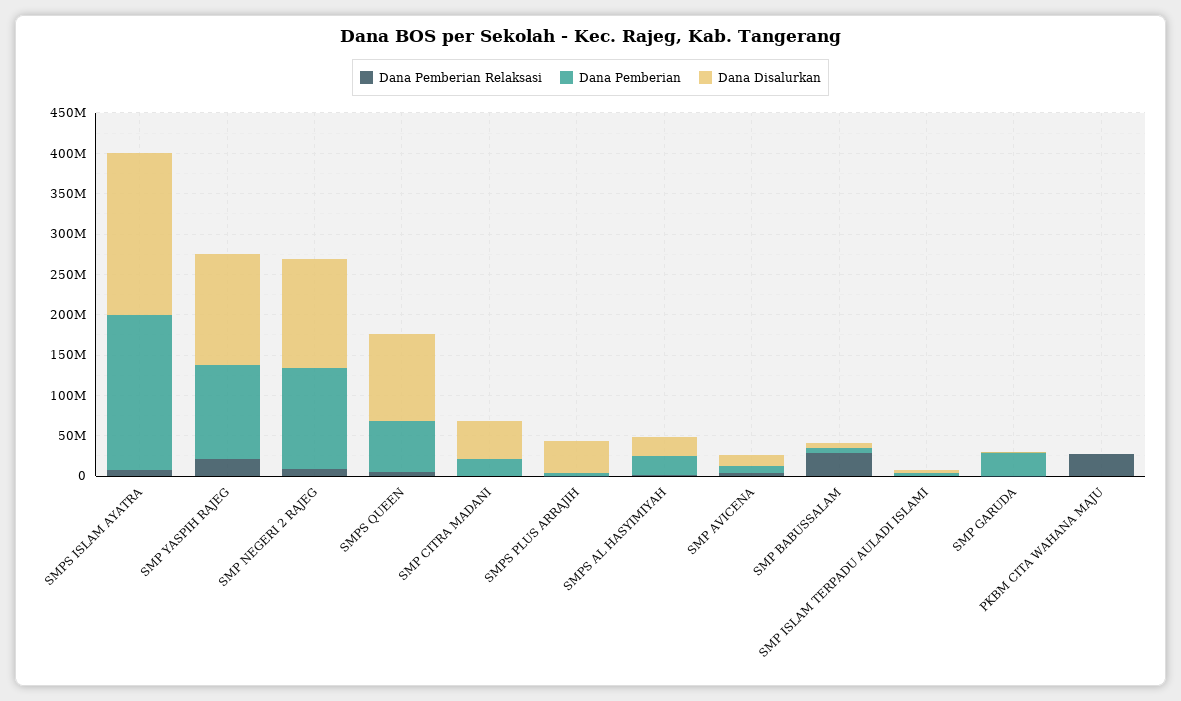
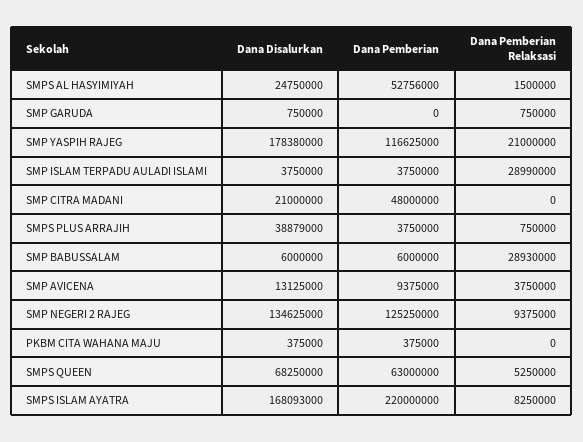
Dana Pemberian, SMPS ISLAM AYATRA: 190000000 -> 220000000
Dana Disalurkan, SMPS ISLAM AYATRA: 200000000 -> 168093000
Dana Disalurkan, SMP YASPIH RAJEG: 140000000 -> 178380000
Dana Disalurkan, SMPS QUEEN: 110000000 -> 68250000
Dana Pemberian, SMP CITRA MADANI: 20000000 -> 48000000
Dana Disalurkan, SMP CITRA MADANI: 50000000 -> 21000000
Dana Pemberian, SMPS AL HASYIMIYAH: 20000000 -> 52756000
Dana Pemberian Relaksasi, SMP ISLAM TERPADU AULADI ISLAMI: 0 -> 28990000
Dana Pemberian, SMP GARUDA: 30000000 -> 0
Dana Pemberian Relaksasi, PKBM CITA WAHANA MAJU: 30000000 -> 0

